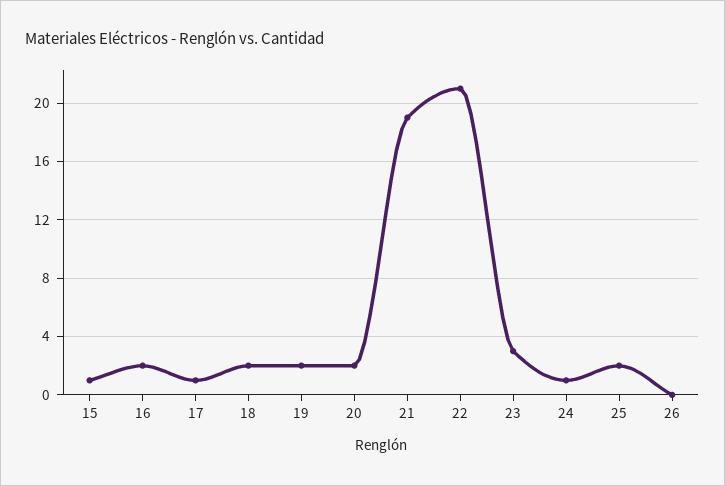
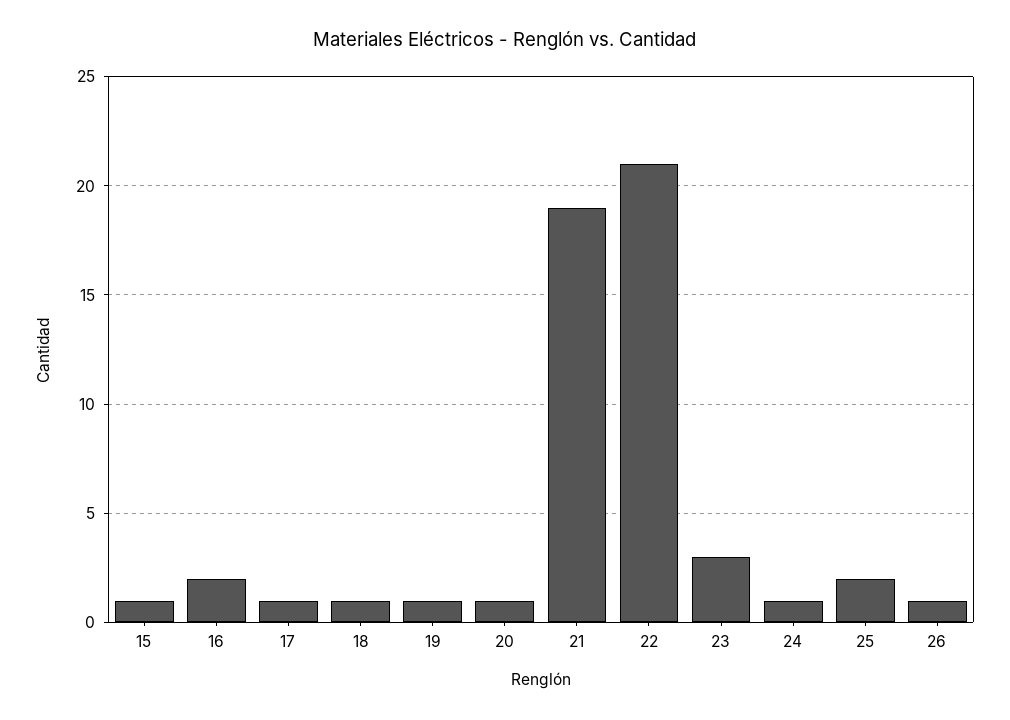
18: 2 -> 1
19: 2 -> 1
20: 2 -> 1
26: 0 -> 1

